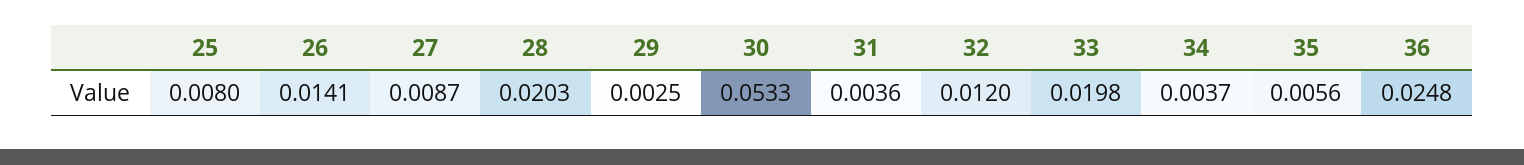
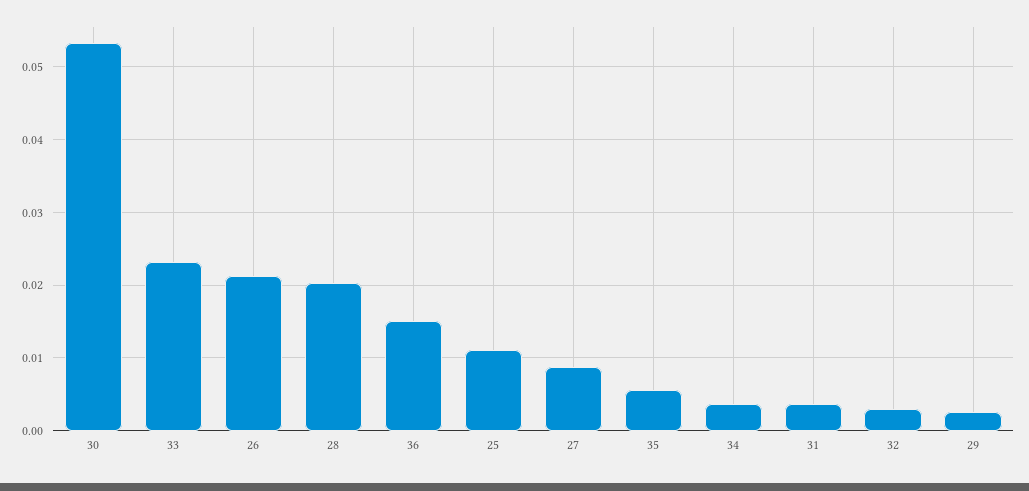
25: 0.008 -> 0.011
26: 0.0141 -> 0.021
32: 0.012 -> 0.003
33: 0.0198 -> 0.023
36: 0.0248 -> 0.015

